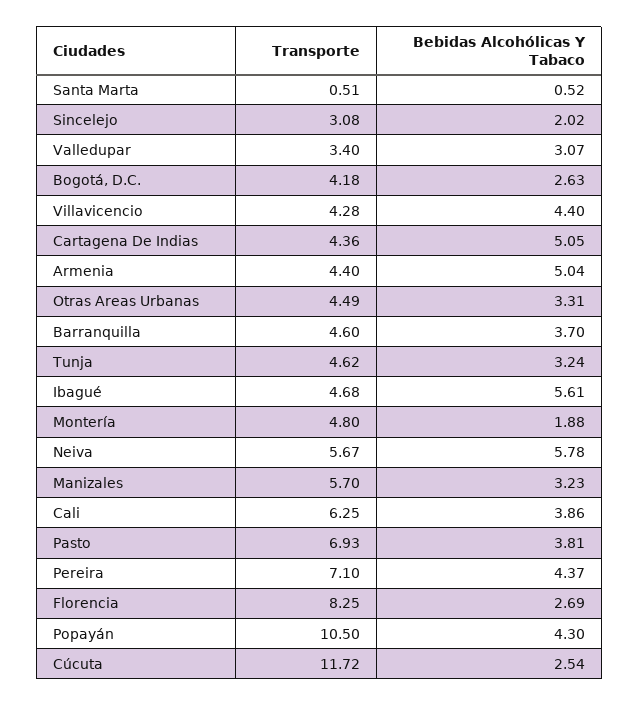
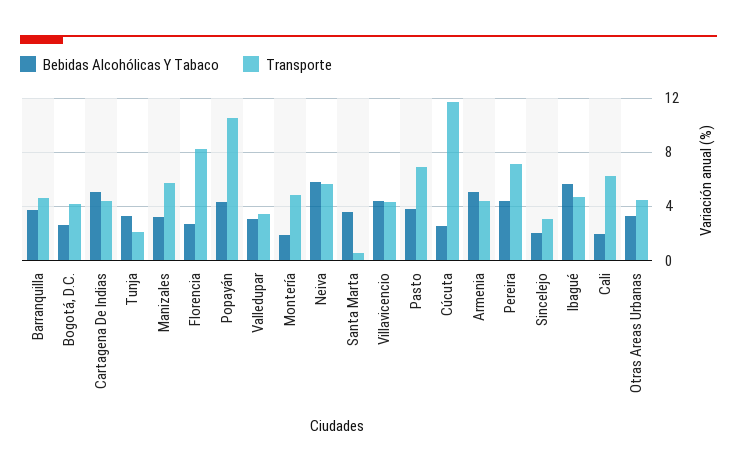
Bebidas Alcohólicas Y Tabaco, Santa Marta: 0.52 -> 3.5
Transporte, Tunja: 4.62 -> 2
Bebidas Alcohólicas Y Tabaco, Cali: 3.86 -> 2

